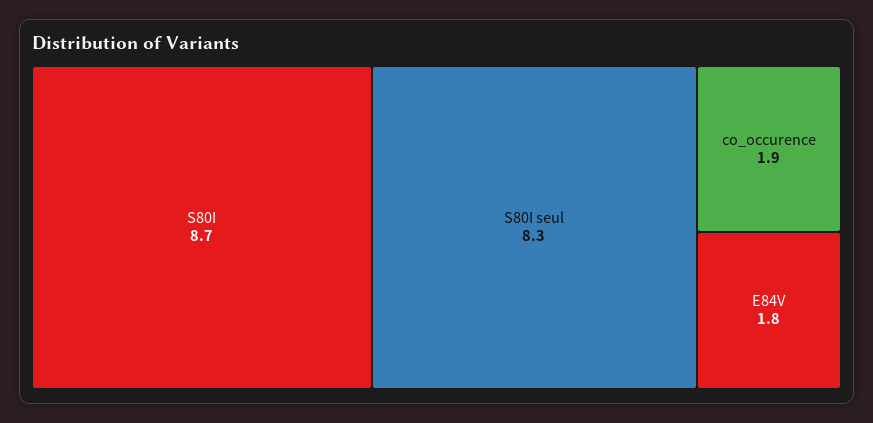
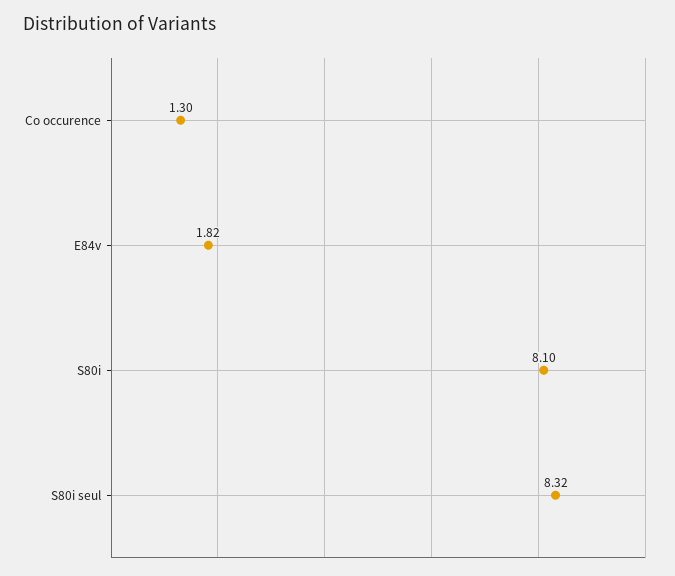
S80I: 8.7 -> 8.1
co_occurence: 1.9 -> 1.3

